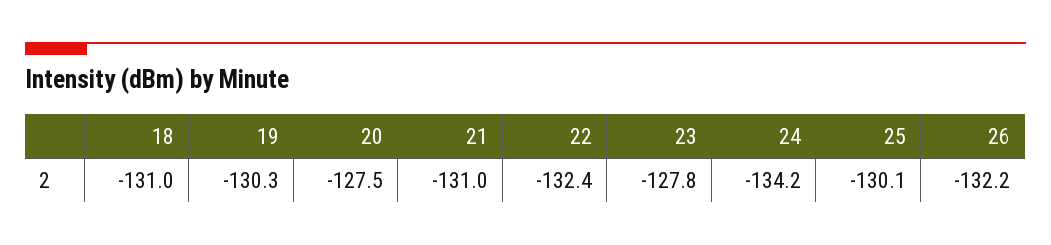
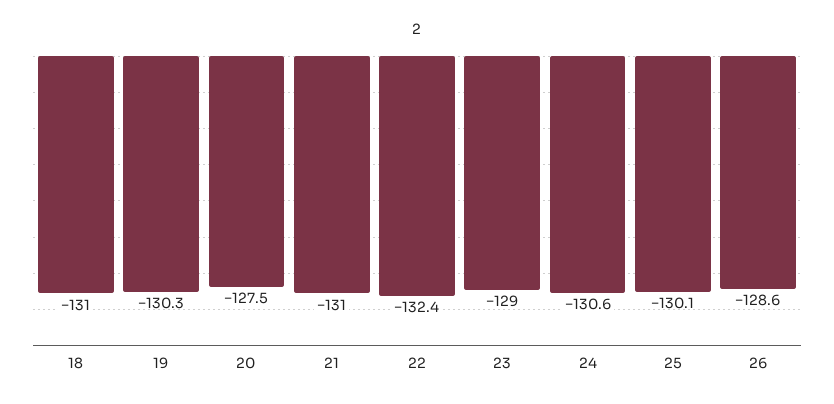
23: -127.8 -> -129
24: -134.2 -> -130.6
26: -132.2 -> -128.6

